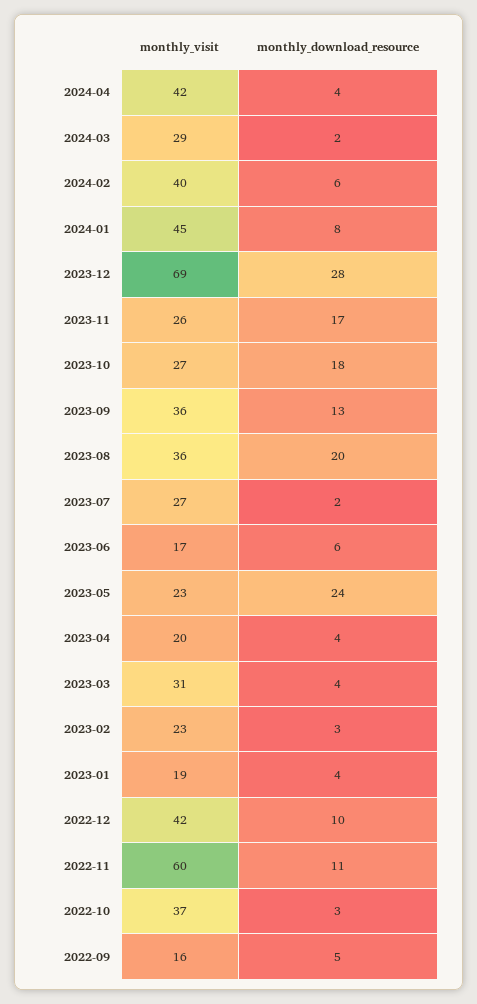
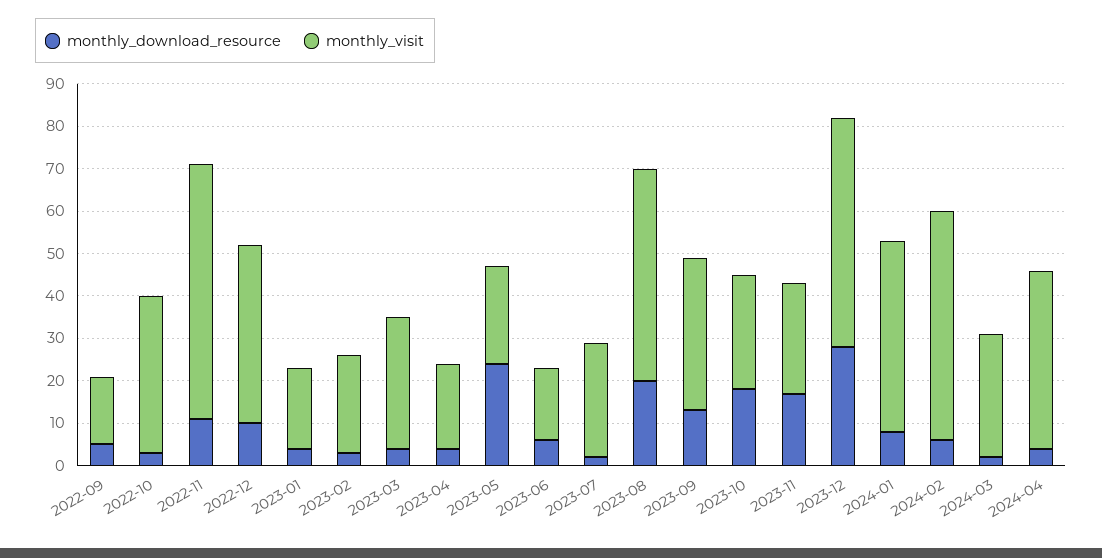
monthly_visit, 2024-02: 40 -> 55
monthly_visit, 2023-12: 69 -> 55
monthly_visit, 2023-08: 36 -> 50

